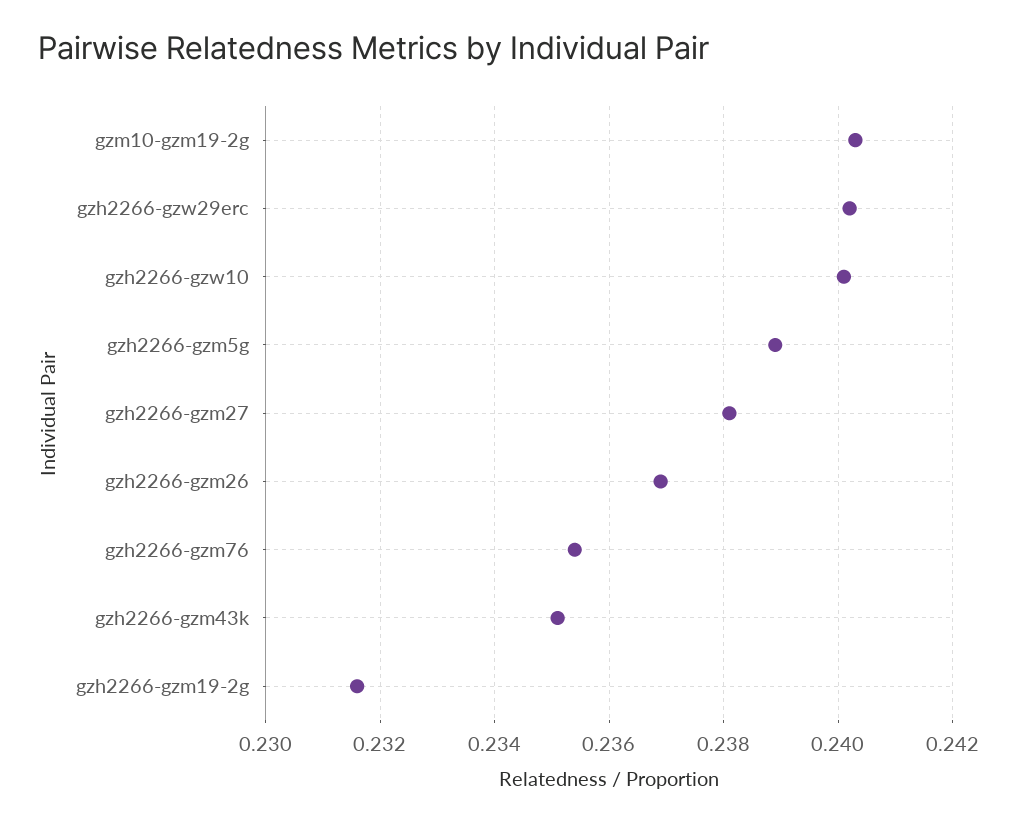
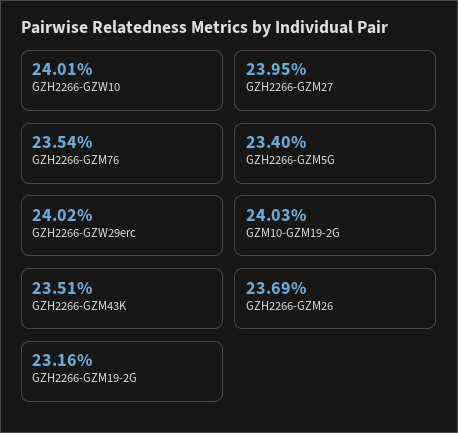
gzh2266-gzm5g: 0.239 -> 0.234
gzh2266-gzm27: 0.238 -> 0.2395

